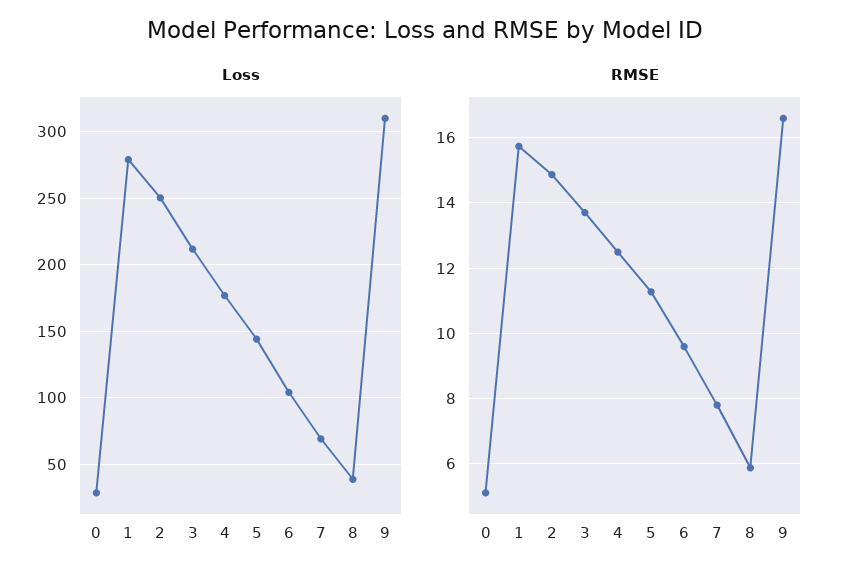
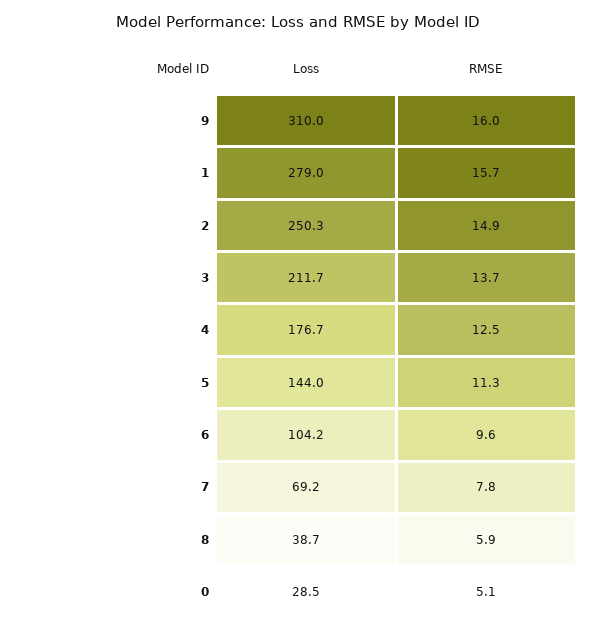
RMSE, 9: 16.6 -> 16

